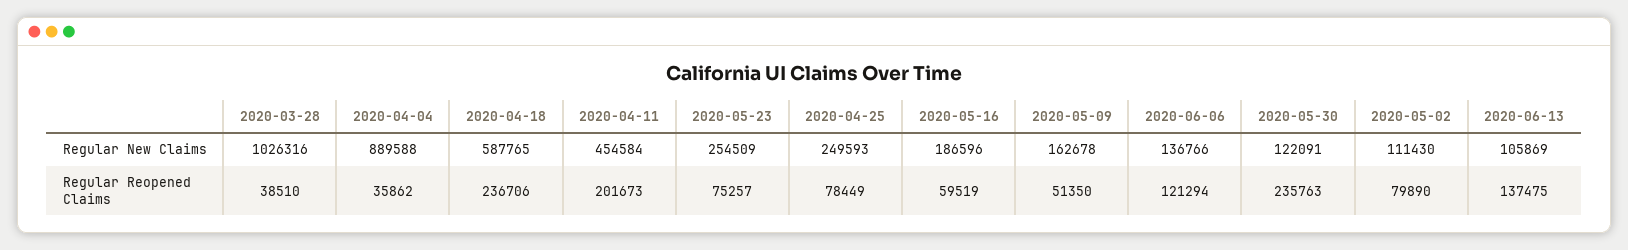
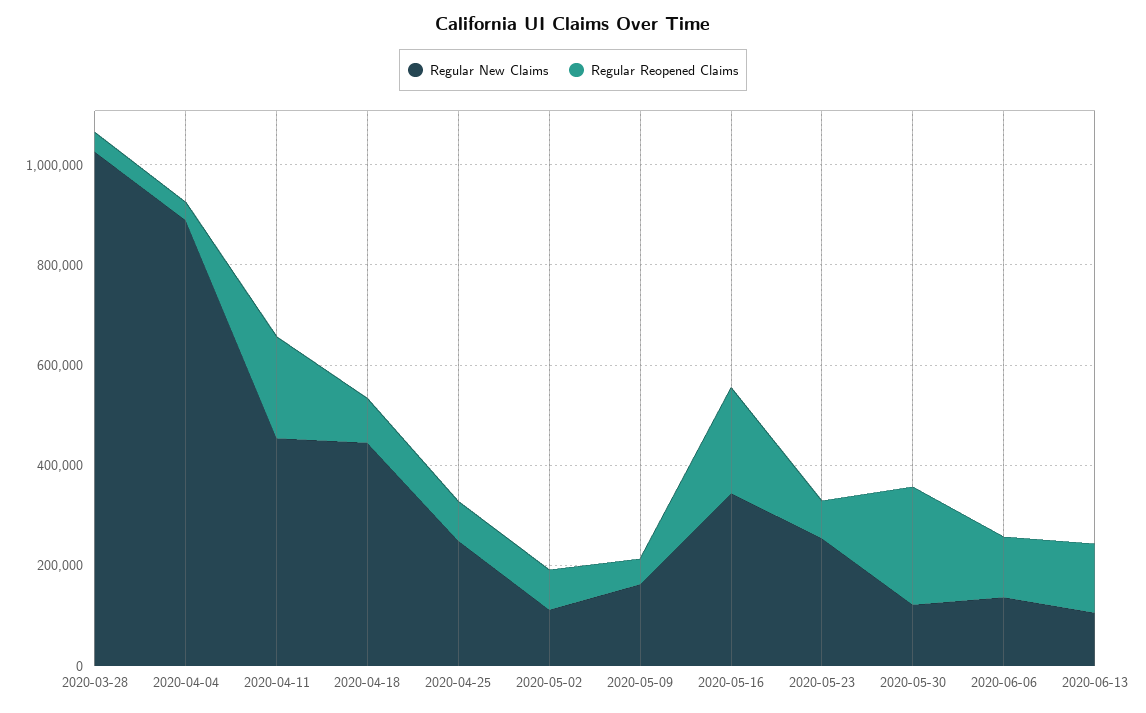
Regular New Claims, 2020-04-18: 587765 -> 450000
Regular New Claims, 2020-05-16: 186596 -> 350000
Regular Reopened Claims, 2020-04-18: 236706 -> 100000
Regular Reopened Claims, 2020-05-16: 59519 -> 200000

